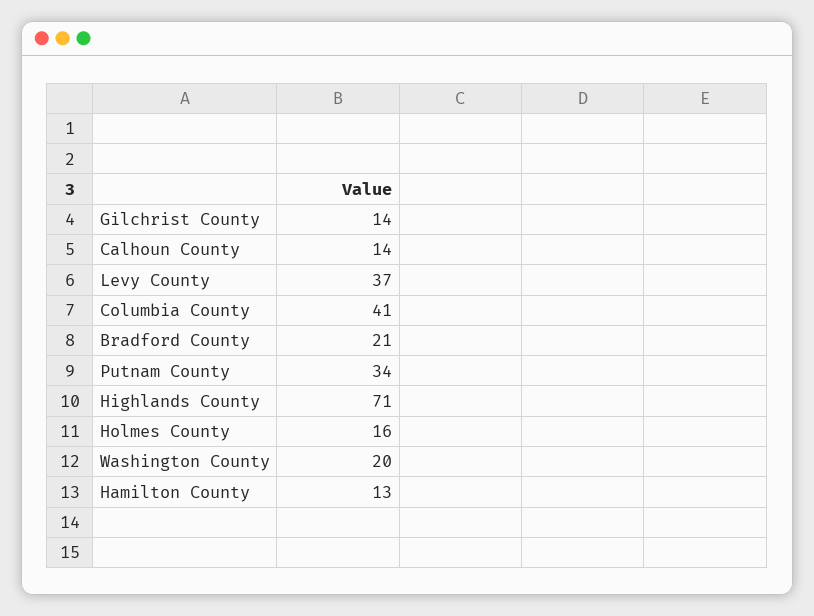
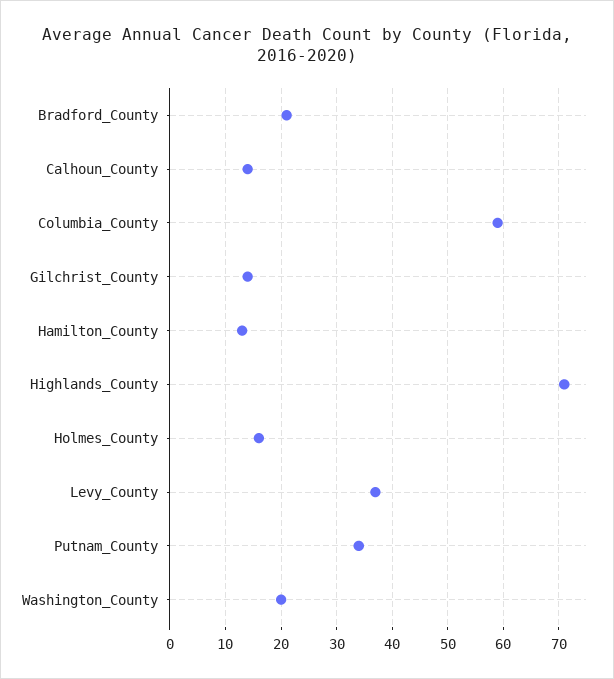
Columbia County: 41 -> 60

